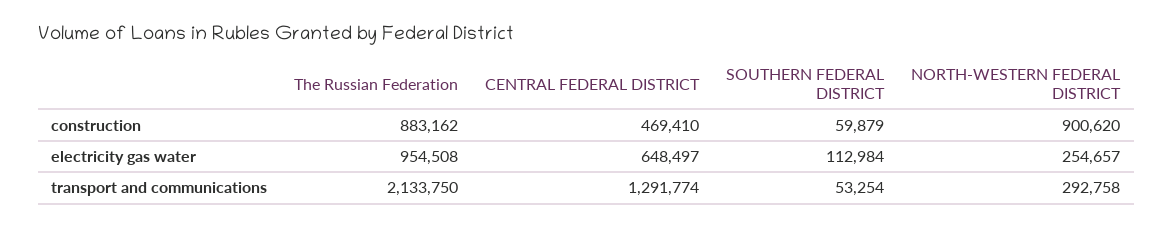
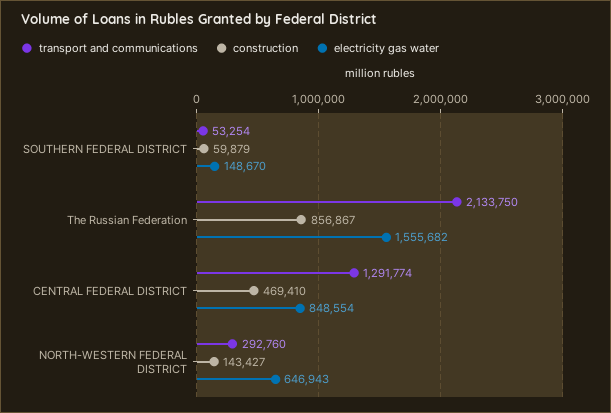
construction, The Russian Federation: 883162 -> 856867
construction, NORTH-WESTERN FEDERAL DISTRICT: 900620 -> 143427
electricity gas water, The Russian Federation: 954508 -> 1555682
electricity gas water, CENTRAL FEDERAL DISTRICT: 648497 -> 848554
electricity gas water, SOUTHERN FEDERAL DISTRICT: 112984 -> 148670
electricity gas water, NORTH-WESTERN FEDERAL DISTRICT: 254657 -> 646943
transport and communications, NORTH-WESTERN FEDERAL DISTRICT: 292758 -> 292760

